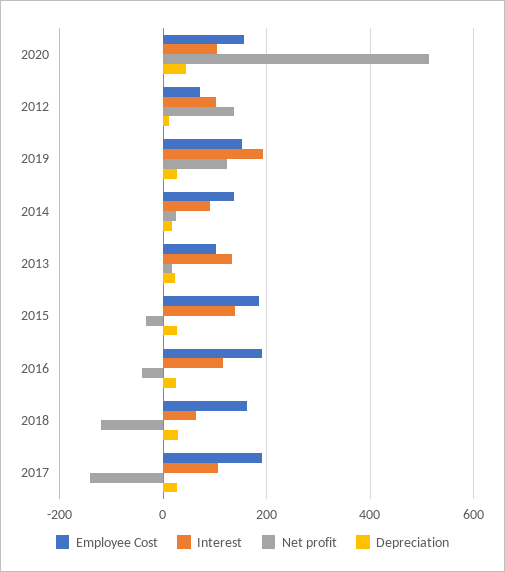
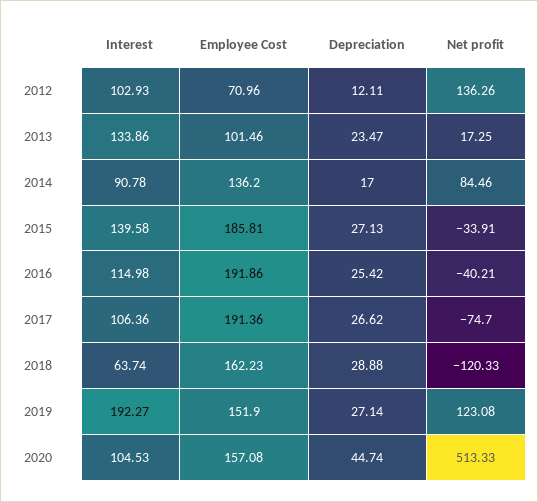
Net profit, 2014: 20 -> 84.46
Net profit, 2017: -140 -> -74.7

